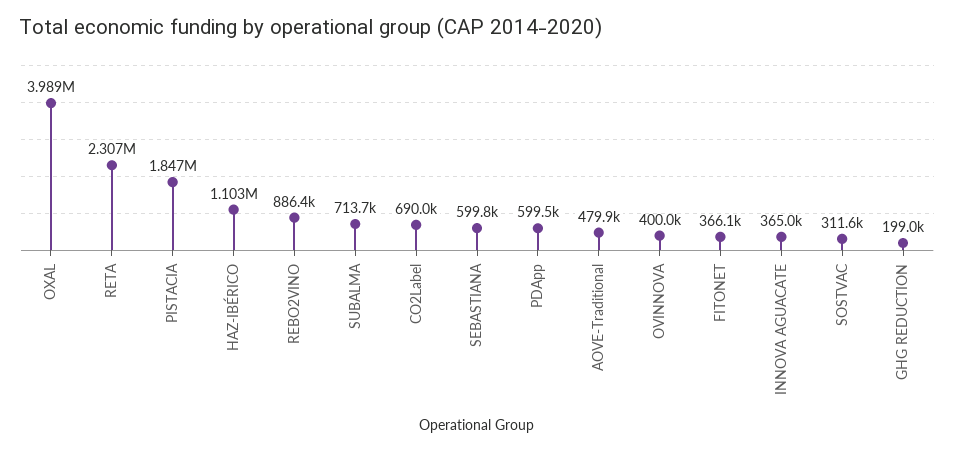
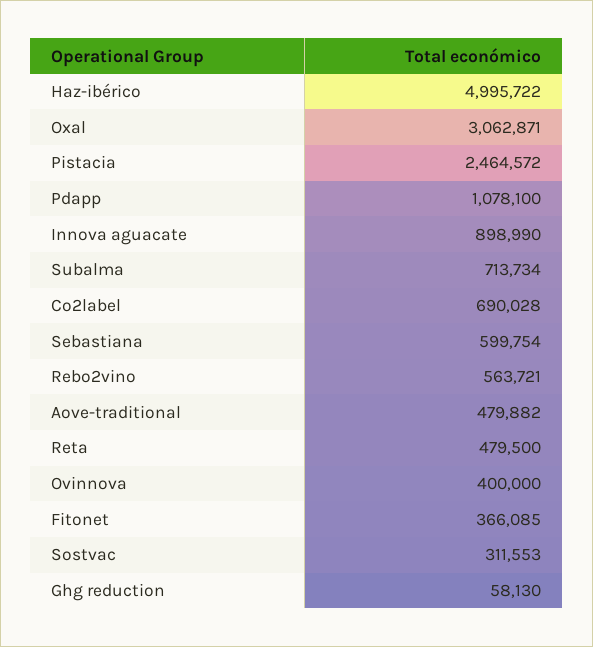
OXAL: 3989000 -> 3062871
RETA: 2307000 -> 479500
PISTACIA: 1847000 -> 2464572
HAZ-IBÉRICO: 1103000 -> 4995722
REBO2VINO: 886400 -> 563721
PDApp: 599500 -> 1078100
INNOVA AGUACATE: 365000 -> 898990
GHG REDUCTION: 199000 -> 58130

